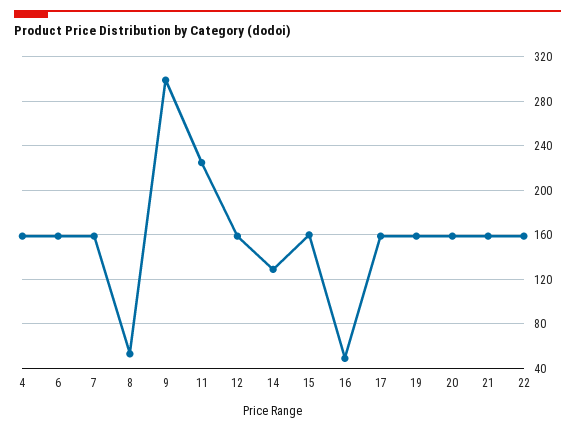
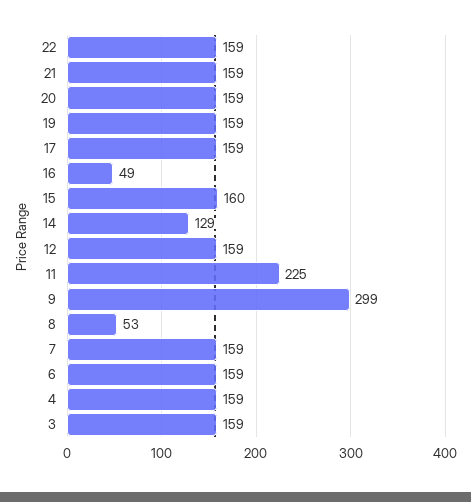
3: none -> 159

